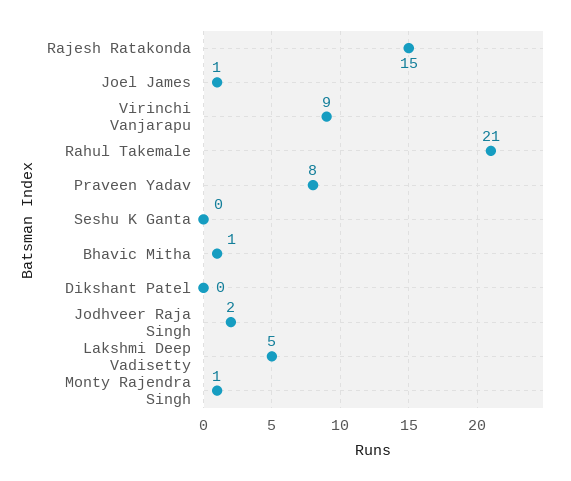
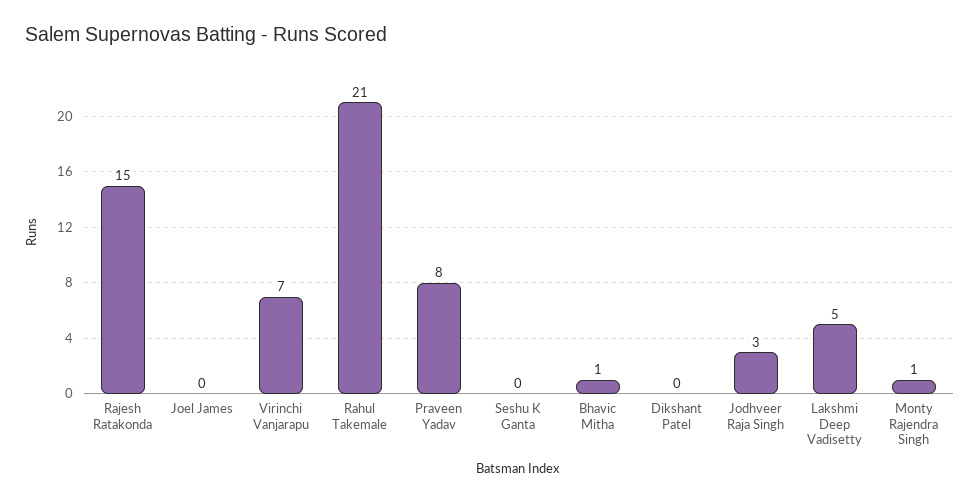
Joel James: 1 -> 0
Virinchi Vanjarapu: 9 -> 7
Jodhveer Raja Singh: 2 -> 3

